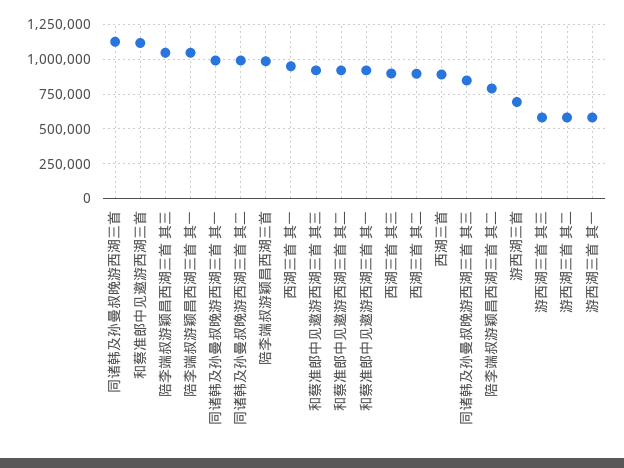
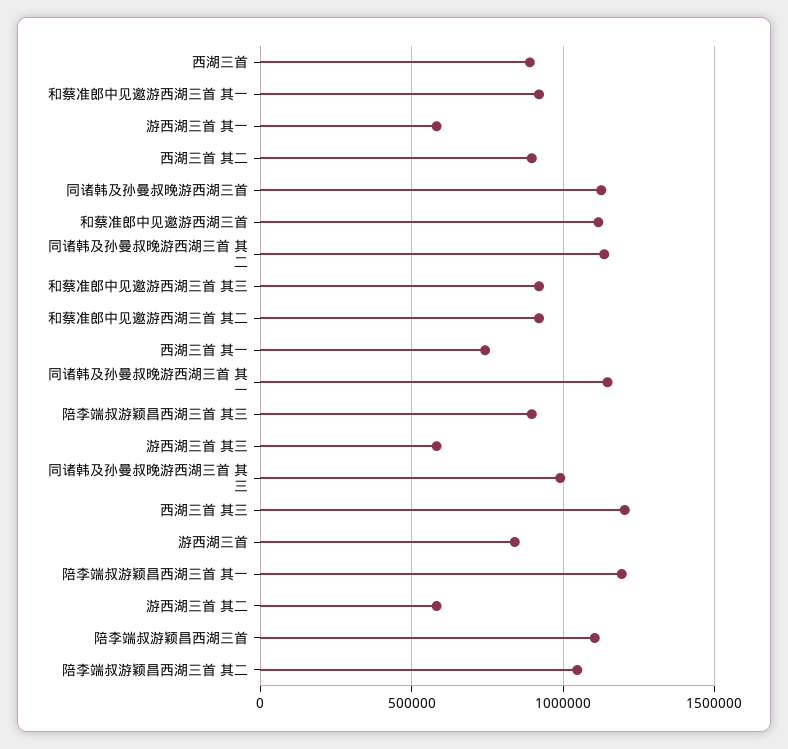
陪李端叔游颖昌西湖三首 其三: 1050000 -> 900000
陪李端叔游颖昌西湖三首 其一: 1050000 -> 1200000
同诸韩及孙曼叔晚游西湖三首 其一: 1000000 -> 1150000
同诸韩及孙曼叔晚游西湖三首 其二: 1000000 -> 1150000
陪李端叔游颖昌西湖三首: 1000000 -> 1100000
西湖三首 其一: 950000 -> 750000
西湖三首 其三: 900000 -> 1200000
同诸韩及孙曼叔晚游西湖三首 其三: 850000 -> 1000000
陪李端叔游颖昌西湖三首 其二: 800000 -> 1050000
游西湖三首: 700000 -> 850000

